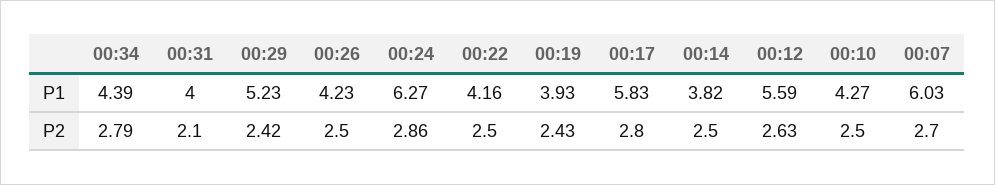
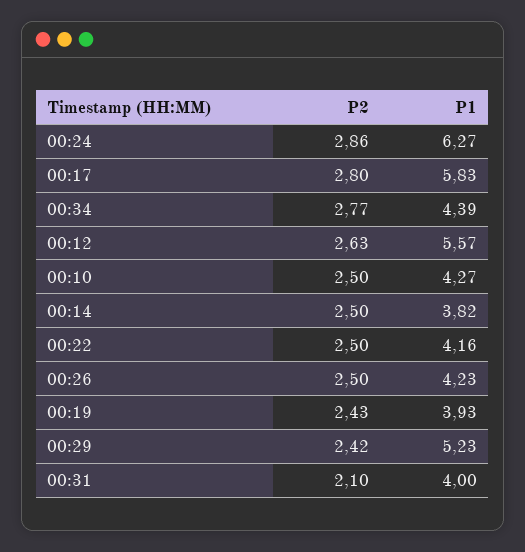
00:12, P1: 5.59 -> 5.57
00:07, P1: 6.03 -> none
00:34, P2: 2.79 -> 2.77
00:07, P2: 2.7 -> none

